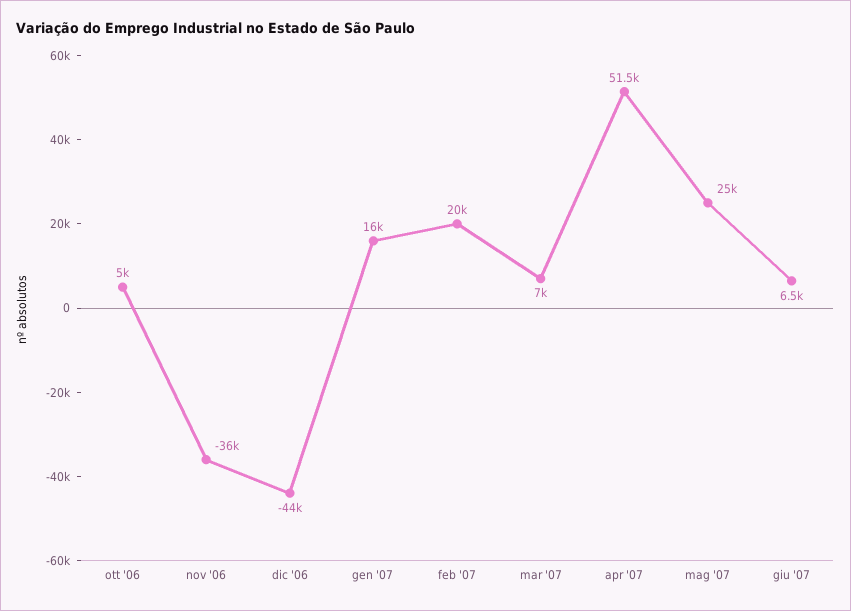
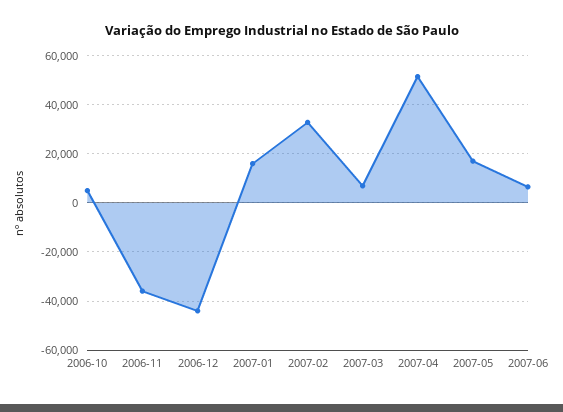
feb '07: 20000 -> 32500
mag '07: 25000 -> 17500

